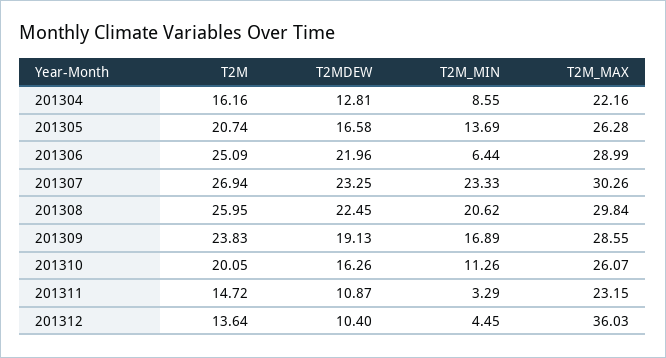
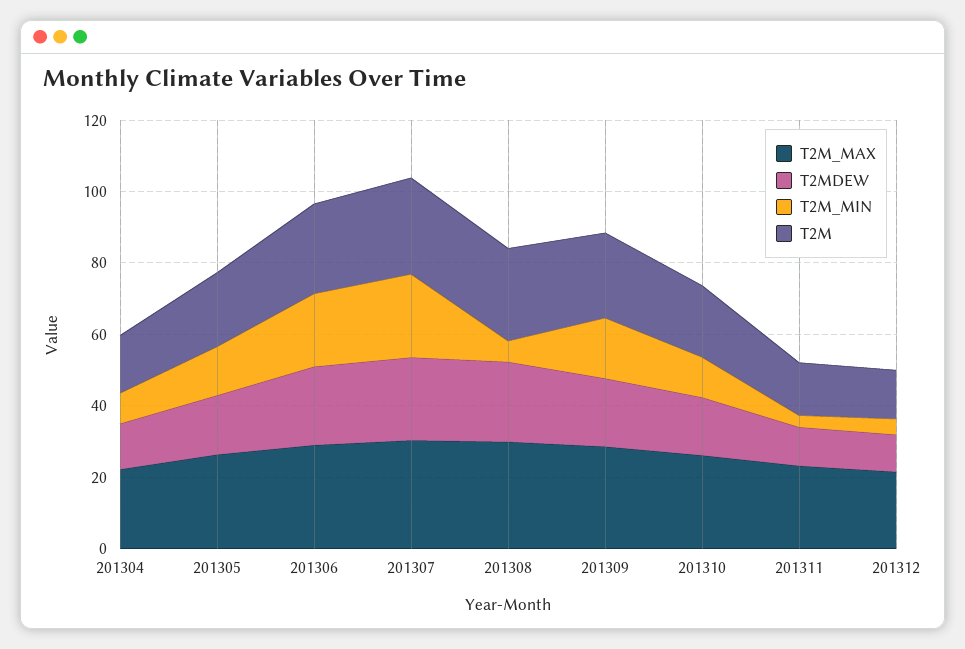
T2M_MIN, 201306: 6.44 -> 20
T2M_MIN, 201308: 20.62 -> 5
T2M_MAX, 201312: 36.03 -> 20

